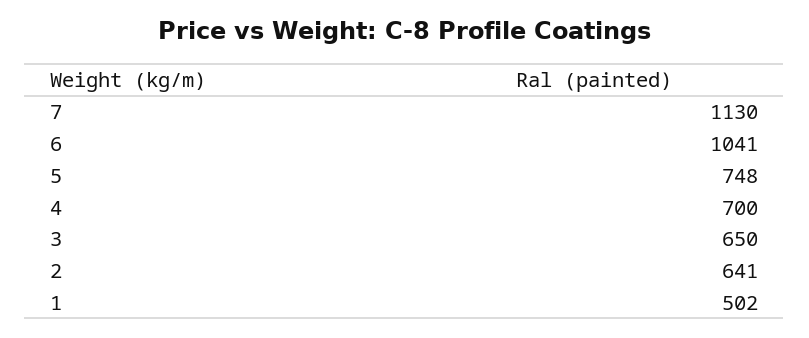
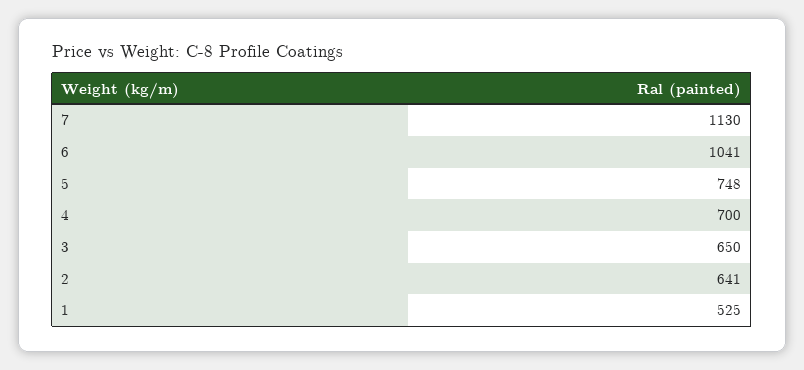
1: 502 -> 525

